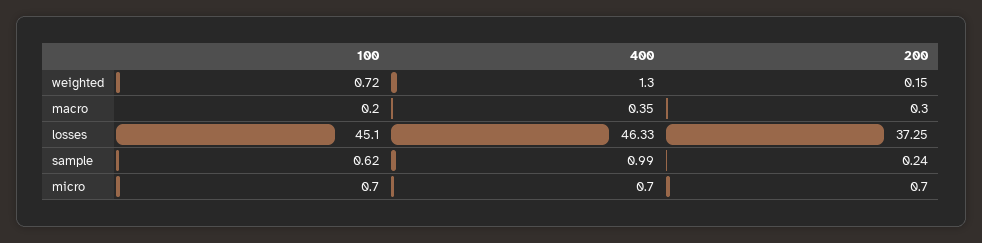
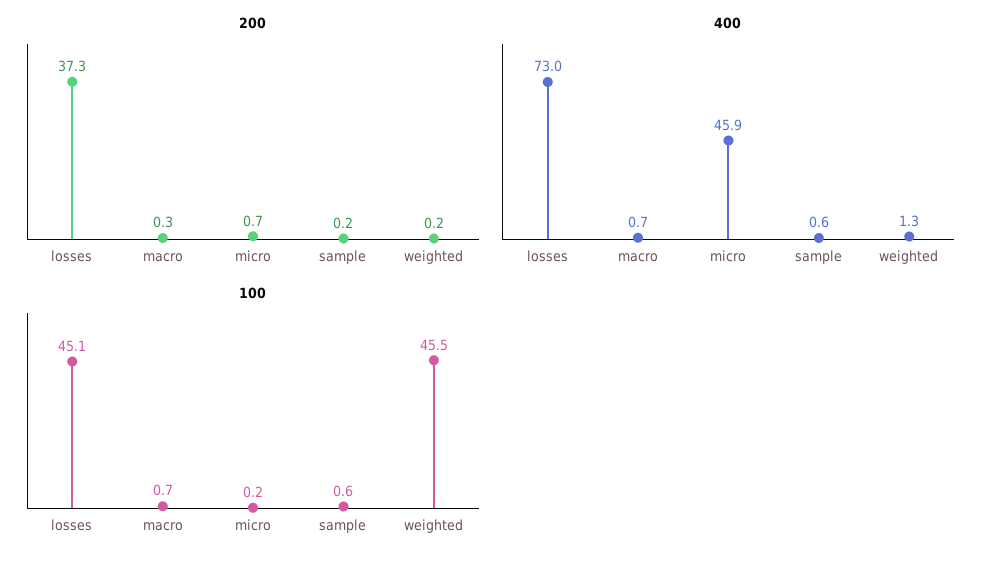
100, weighted: 0.72 -> 45.5
100, macro: 0.2 -> 0.7
400, macro: 0.35 -> 0.7
400, losses: 46.33 -> 73
400, sample: 0.99 -> 0.6
100, micro: 0.7 -> 0.2
400, micro: 0.7 -> 45.9

